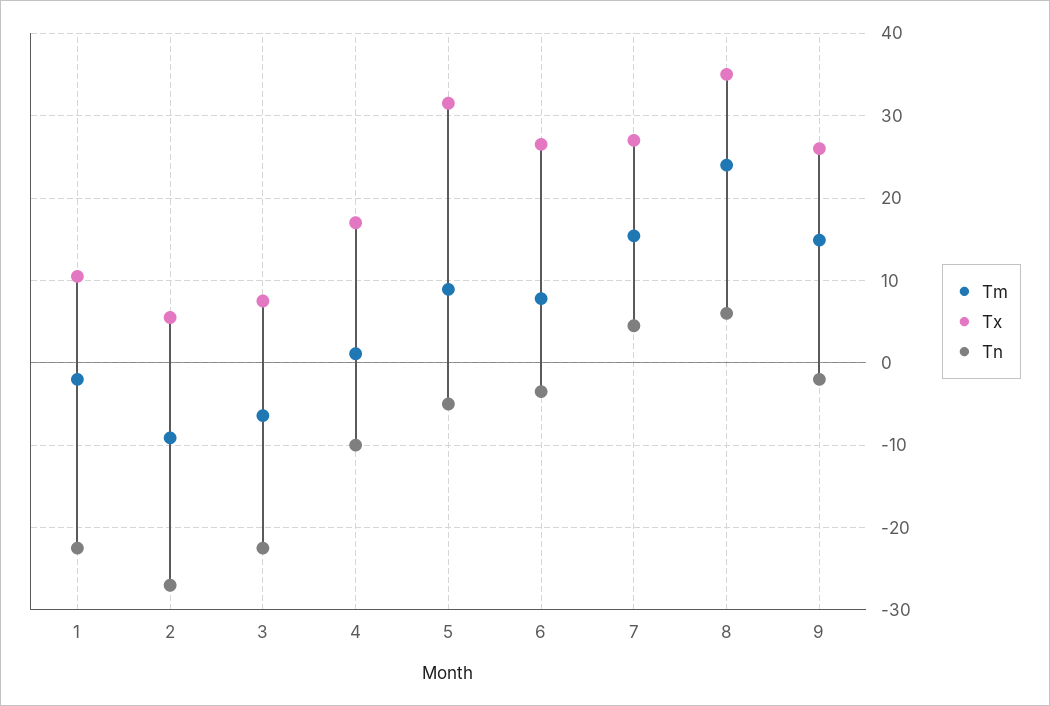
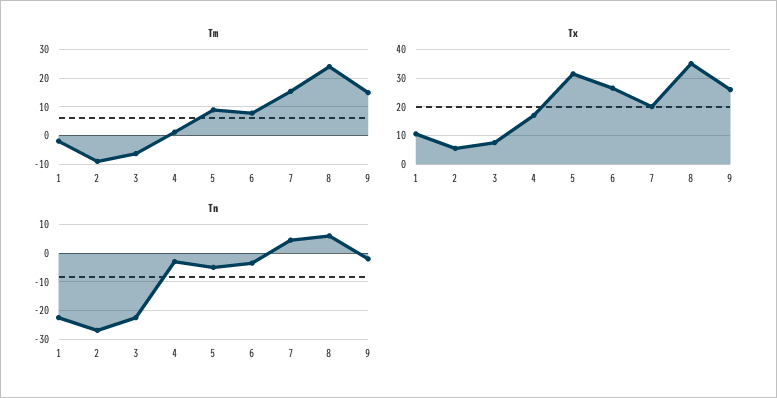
Tn, 4: -10 -> -2.5
Tx, 7: 27 -> 20

